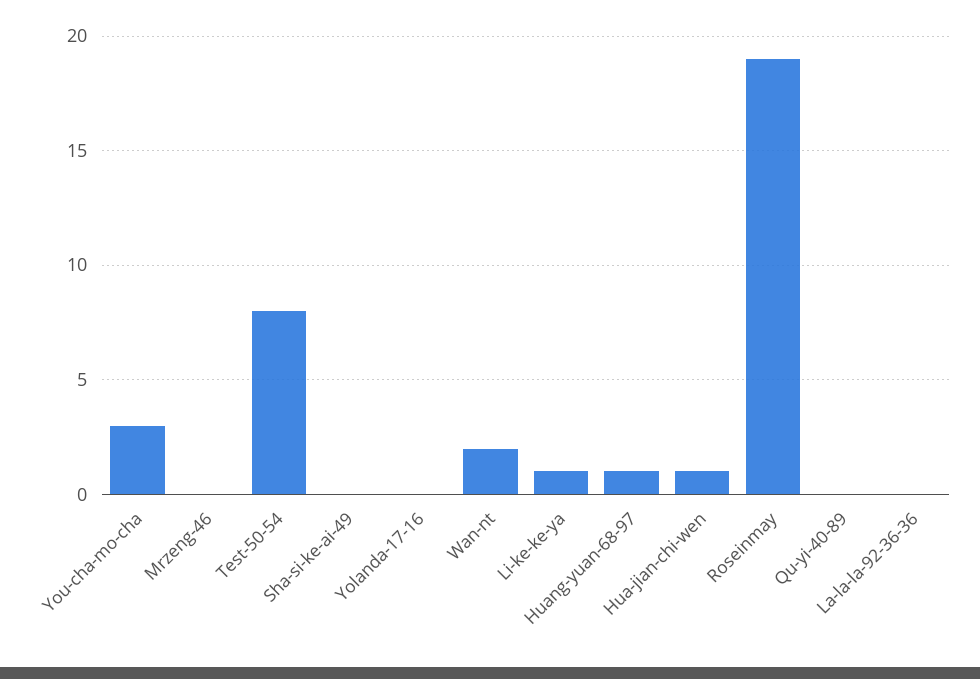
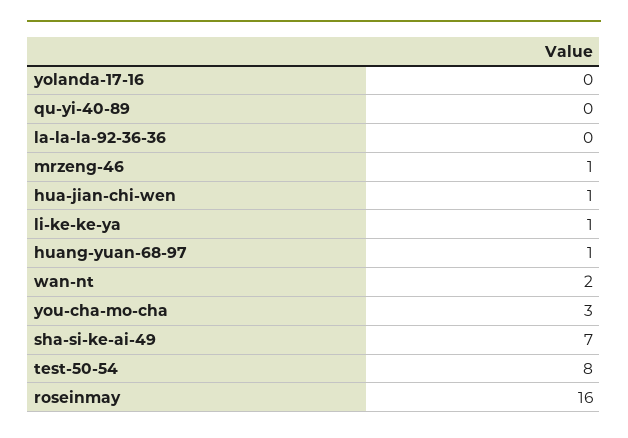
Mrzeng-46: 0 -> 1
Sha-si-ke-ai-49: 0 -> 7
Roseinmay: 19 -> 16

